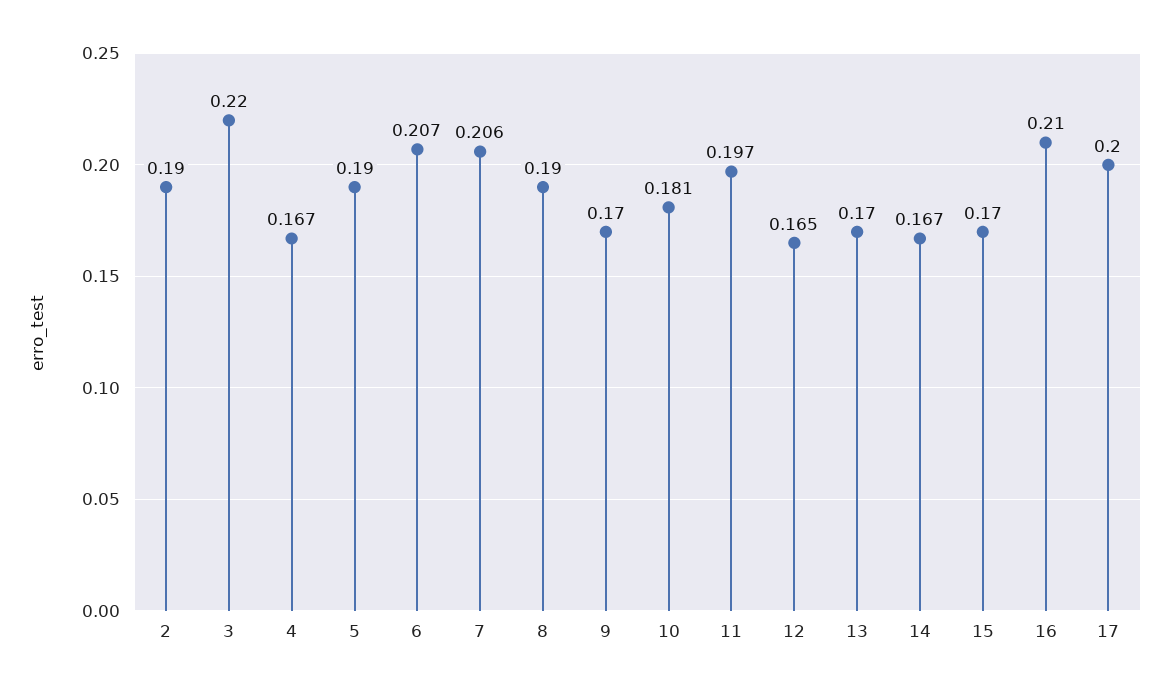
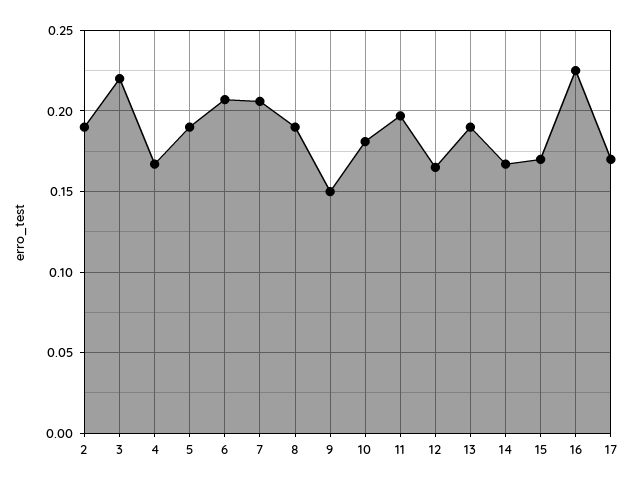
9: 0.17 -> 0.15
13: 0.17 -> 0.19
16: 0.21 -> 0.225
17: 0.2 -> 0.17

